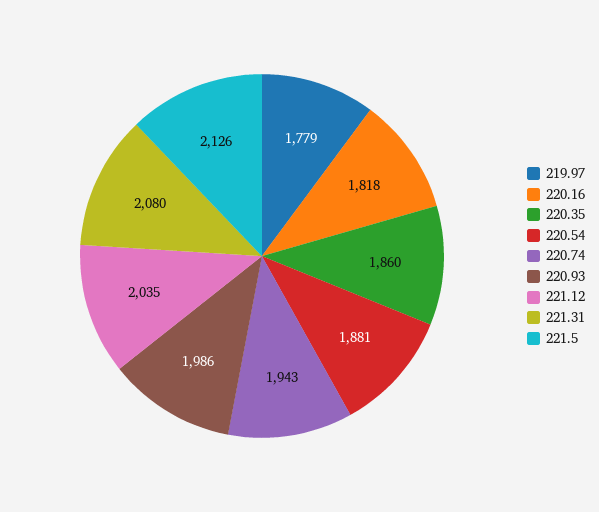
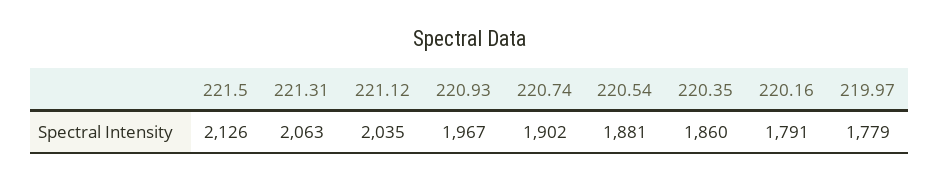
220.16: 1818 -> 1791
220.74: 1943 -> 1902
220.93: 1986 -> 1967
221.31: 2080 -> 2063

